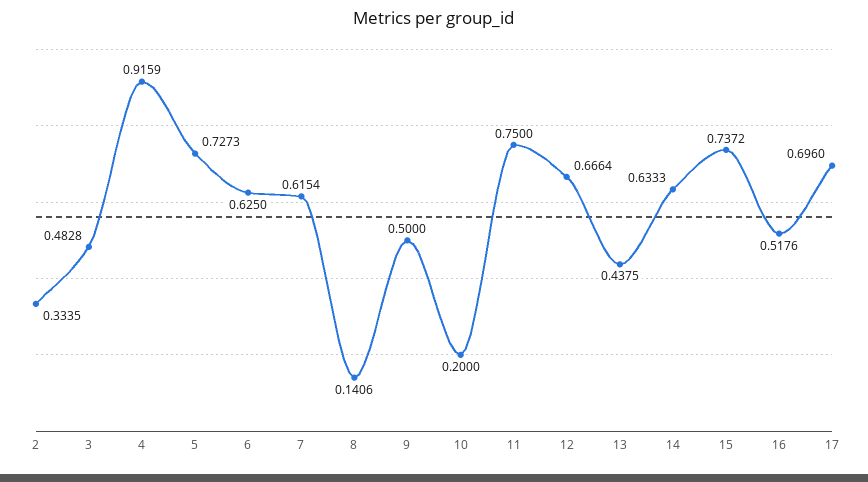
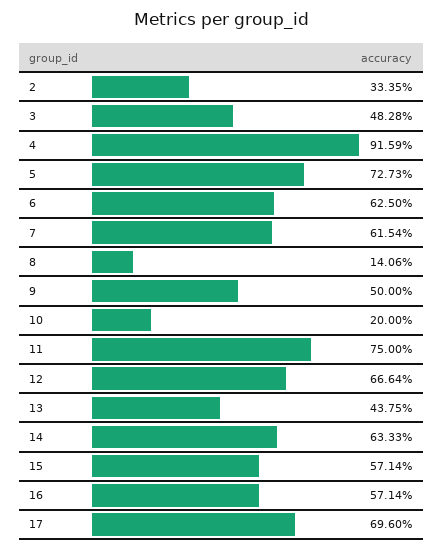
15: 0.7372 -> 0.5714
16: 0.5176 -> 0.5714

